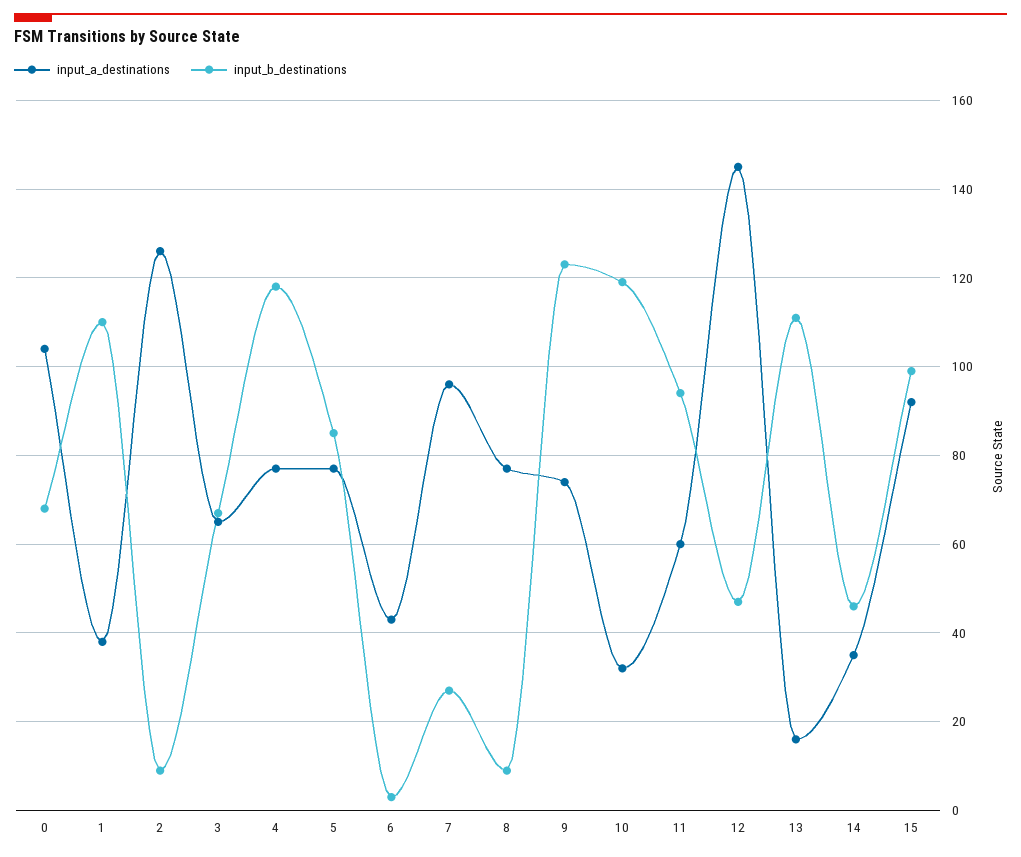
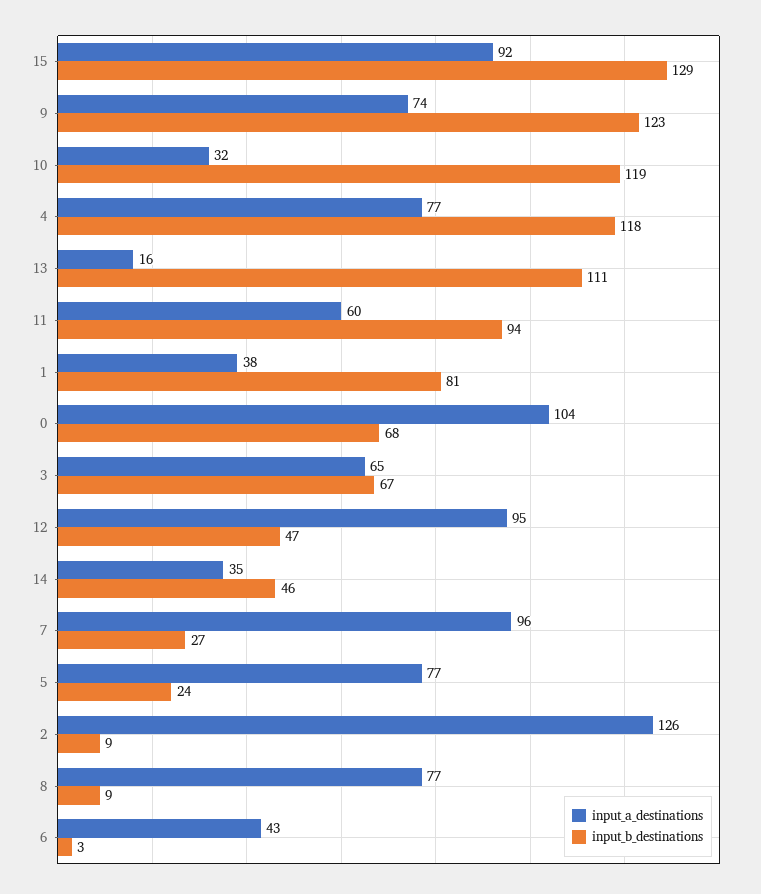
input_b_destinations, 1: 110 -> 81
input_b_destinations, 5: 85 -> 24
input_a_destinations, 12: 145 -> 95
input_b_destinations, 15: 100 -> 129

